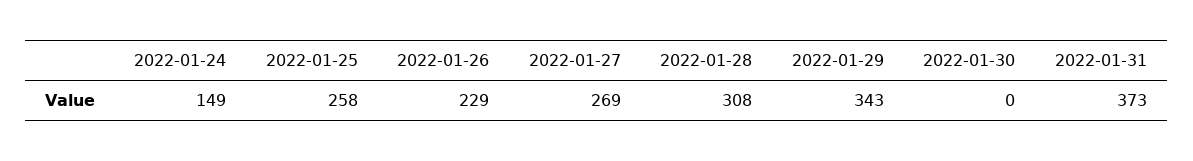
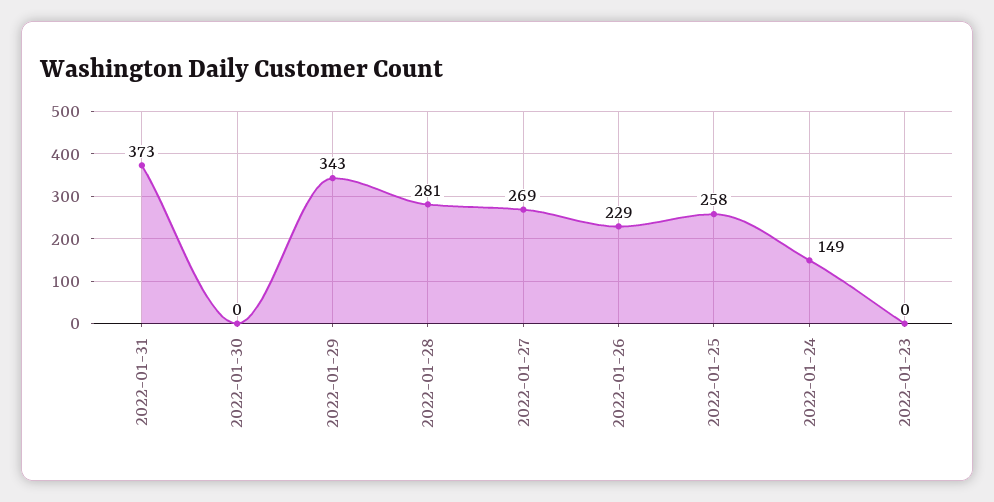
2022-01-28: 308 -> 281
2022-01-23: none -> 0

